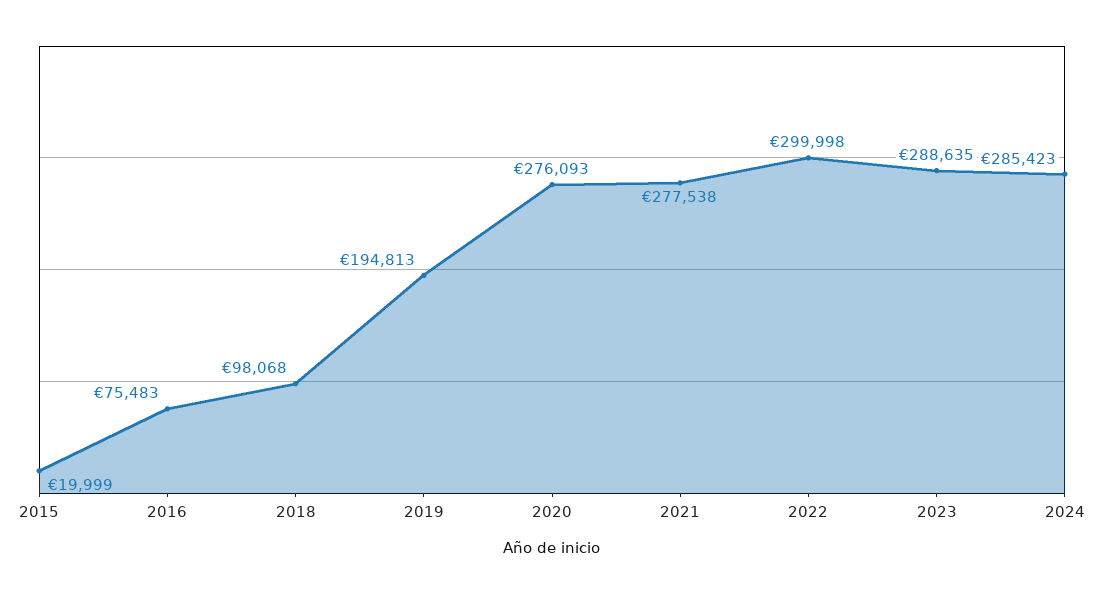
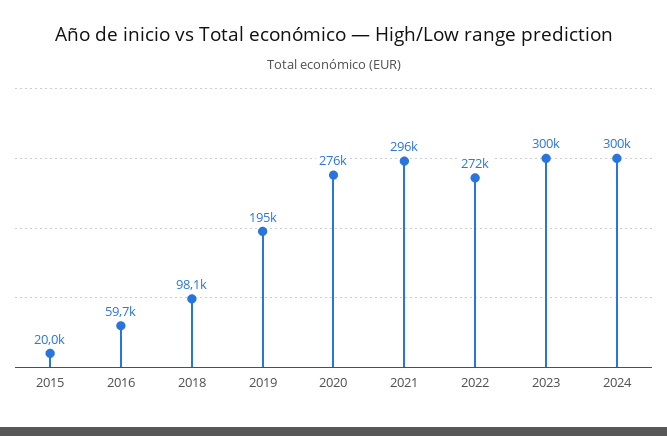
2016: 75483 -> 59700
2021: 277538 -> 296000
2022: 299998 -> 272000
2023: 288635 -> 300000
2024: 285423 -> 300000

